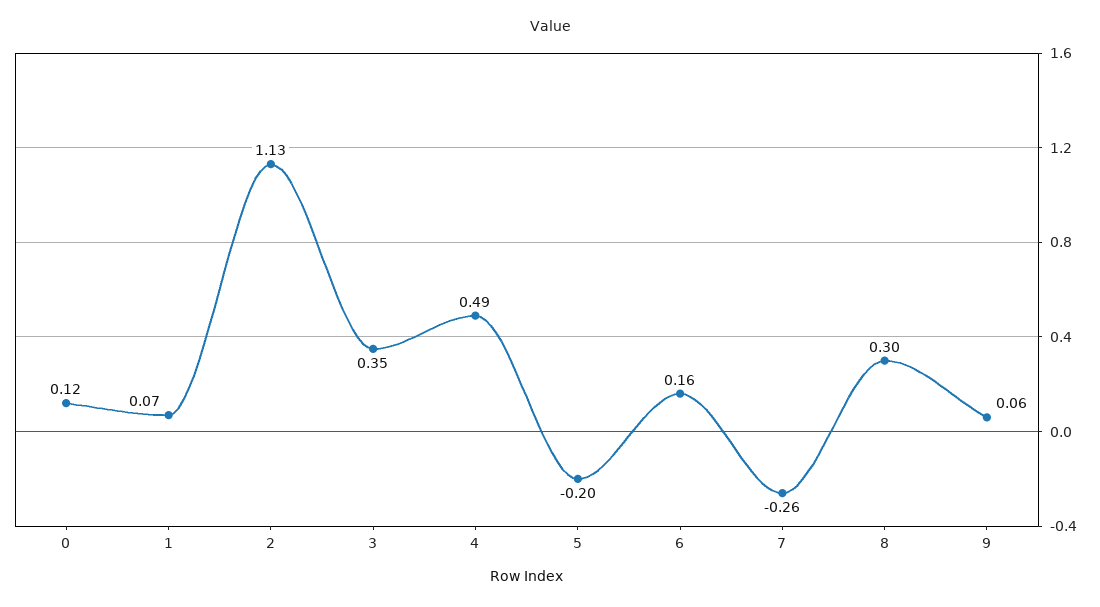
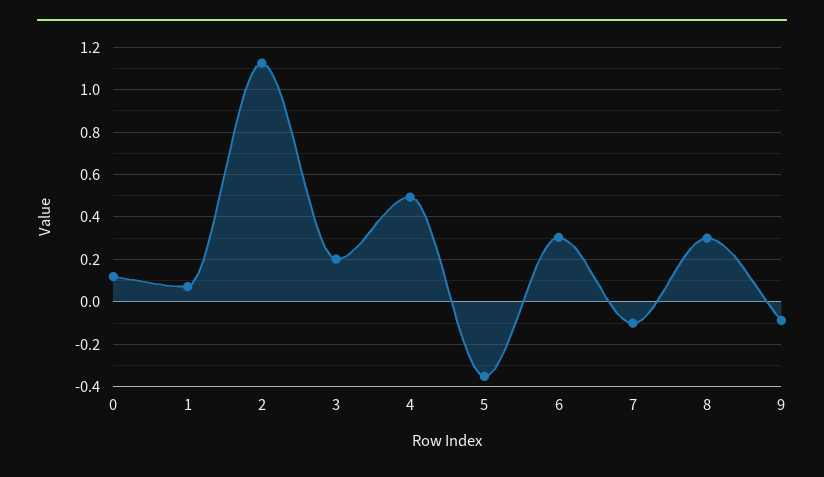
3: 0.35 -> 0.2
5: -0.2 -> -0.35
6: 0.16 -> 0.3
7: -0.26 -> -0.1
9: 0.06 -> -0.1

